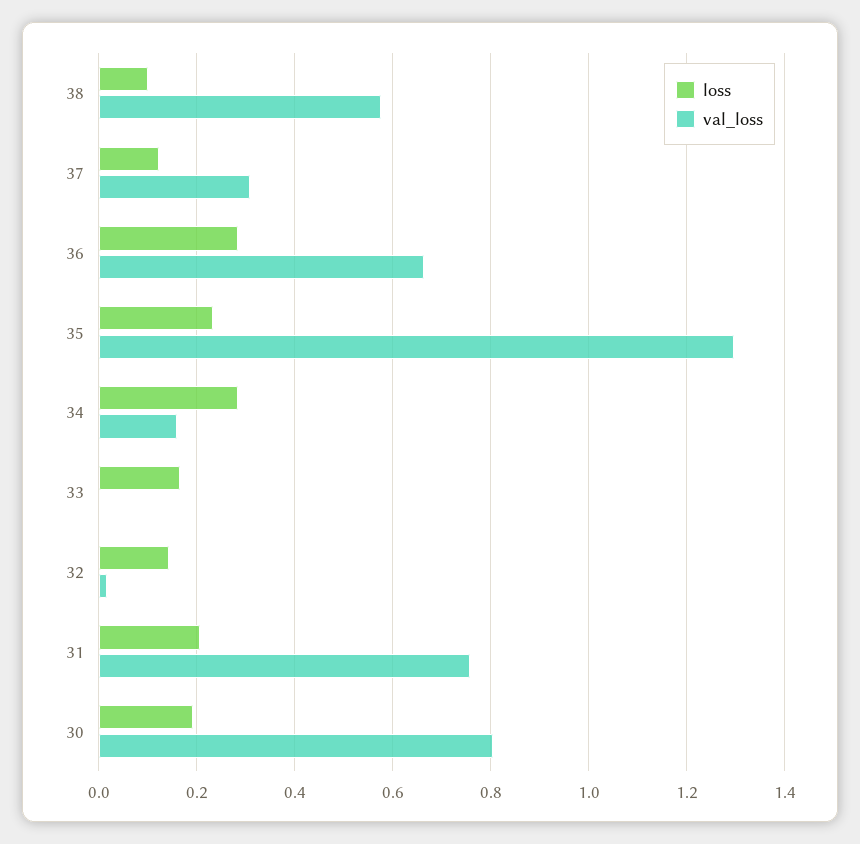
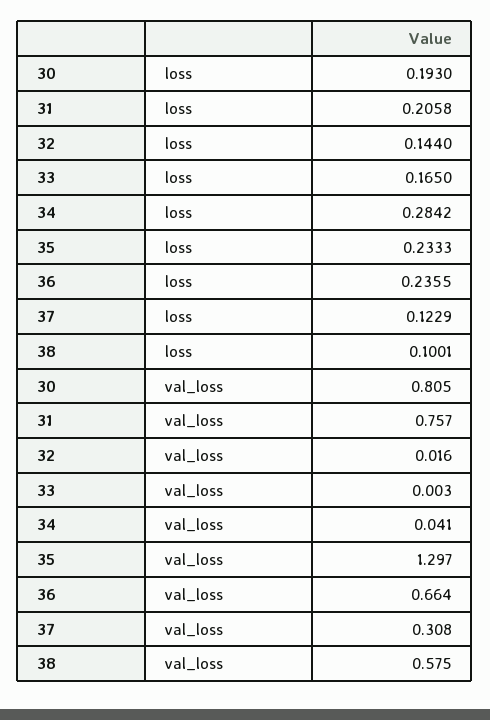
loss, 36: 0.28 -> 0.2355
val_loss, 34: 0.16 -> 0.041

